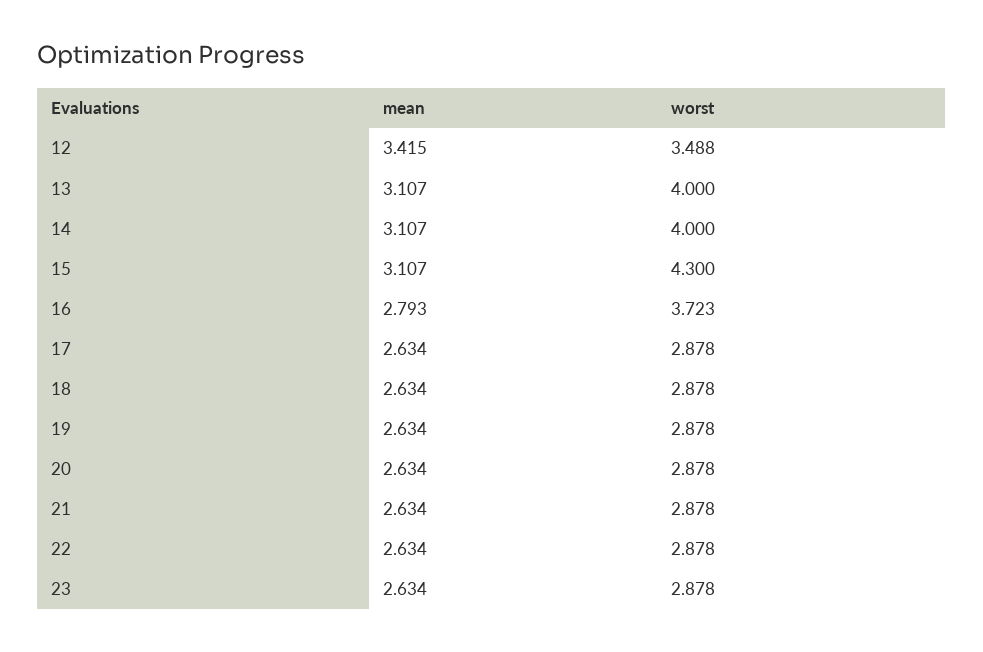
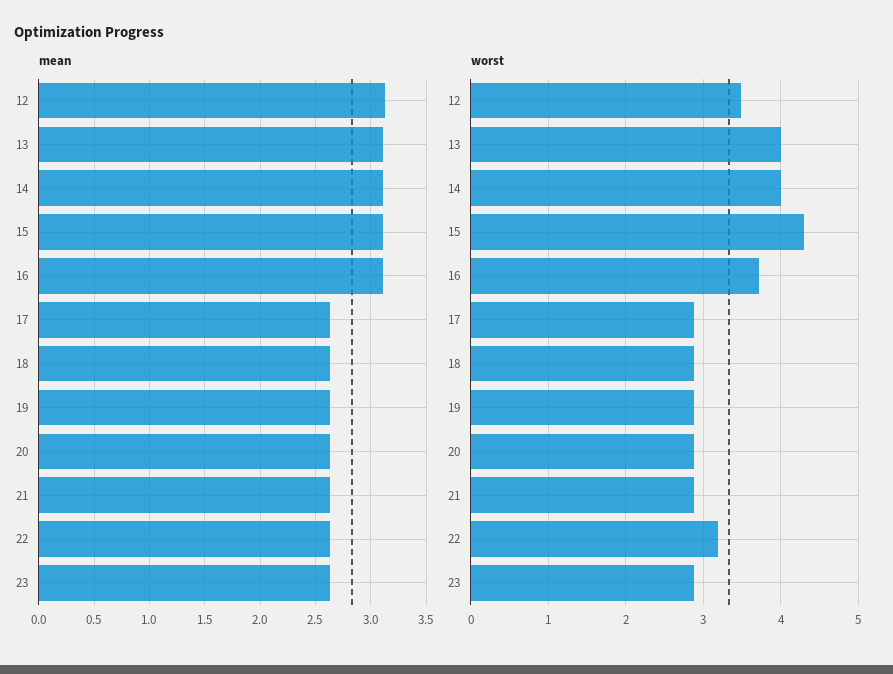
mean, 12: 3.415 -> 3.1
mean, 16: 2.793 -> 3.1
worst, 22: 2.878 -> 3.2

